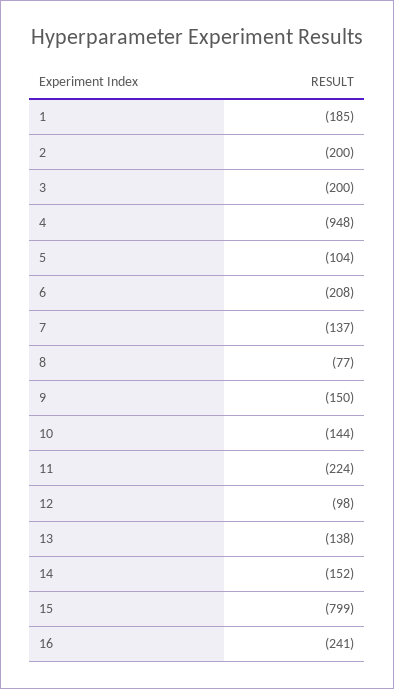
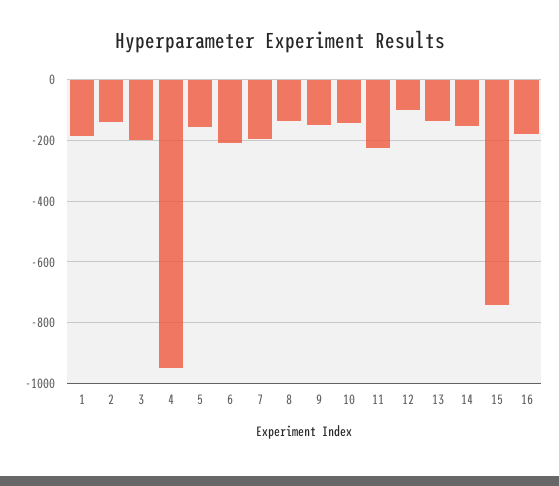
2: -200 -> -140
5: -104 -> -160
7: -137 -> -200
8: -77 -> -140
15: -799 -> -740
16: -241 -> -180

